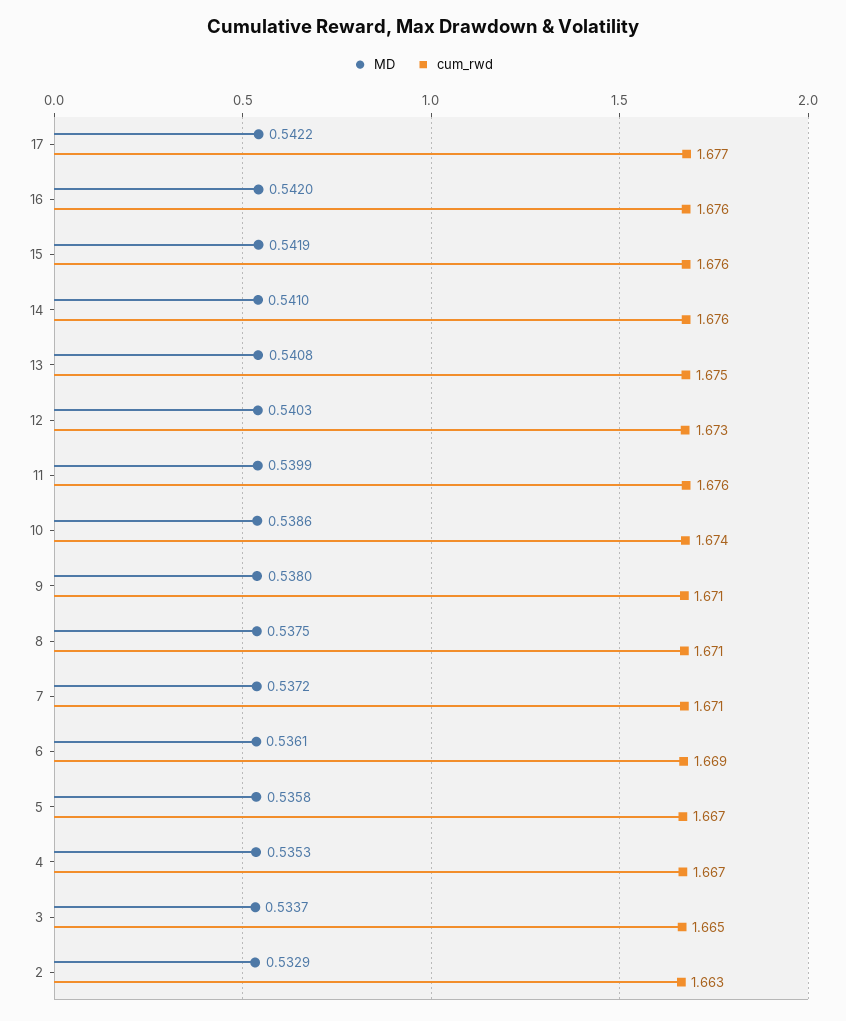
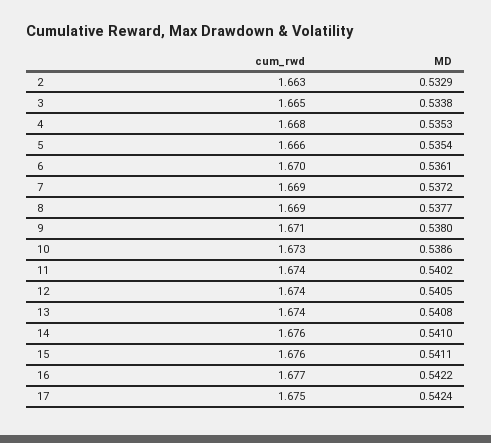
MD, 17: 0.5422 -> 0.5424
cum_rwd, 17: 1.677 -> 1.675
MD, 16: 0.542 -> 0.5422
cum_rwd, 16: 1.676 -> 1.677
MD, 15: 0.5419 -> 0.5411
cum_rwd, 13: 1.675 -> 1.674
MD, 12: 0.5403 -> 0.5405
cum_rwd, 12: 1.673 -> 1.674
MD, 11: 0.5399 -> 0.5402
cum_rwd, 11: 1.676 -> 1.674
cum_rwd, 10: 1.674 -> 1.673
MD, 8: 0.5375 -> 0.5377
cum_rwd, 8: 1.671 -> 1.669
cum_rwd, 7: 1.671 -> 1.669
cum_rwd, 6: 1.669 -> 1.67
MD, 5: 0.5358 -> 0.5354
cum_rwd, 5: 1.667 -> 1.666
cum_rwd, 4: 1.667 -> 1.668
MD, 3: 0.5337 -> 0.5338

